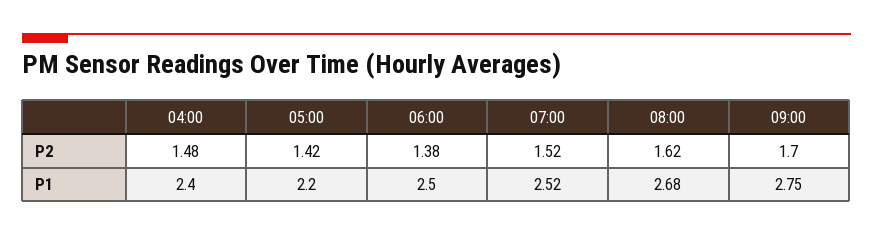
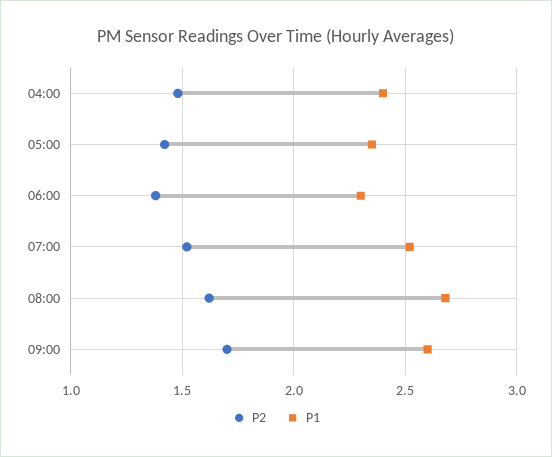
P1, 05:00: 2.2 -> 2.35
P1, 06:00: 2.5 -> 2.3
P1, 09:00: 2.75 -> 2.6

